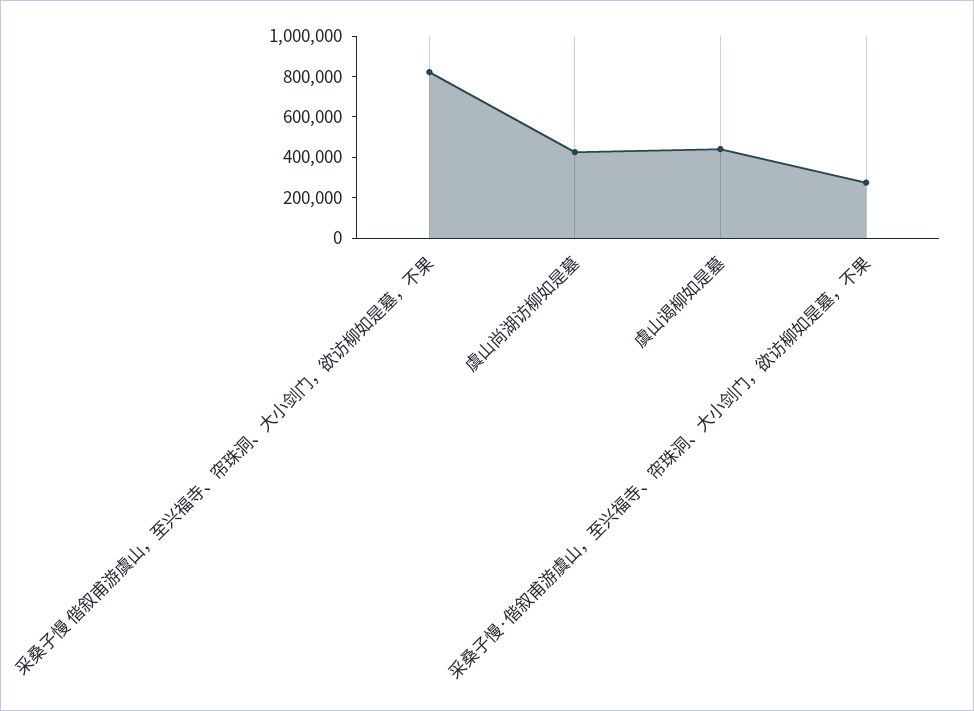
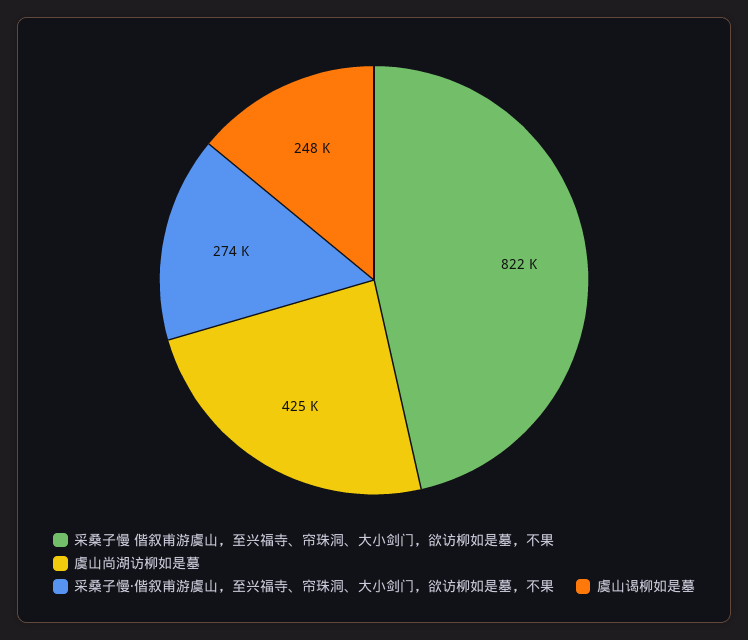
虞山谒柳如是墓: 450000 -> 248000

